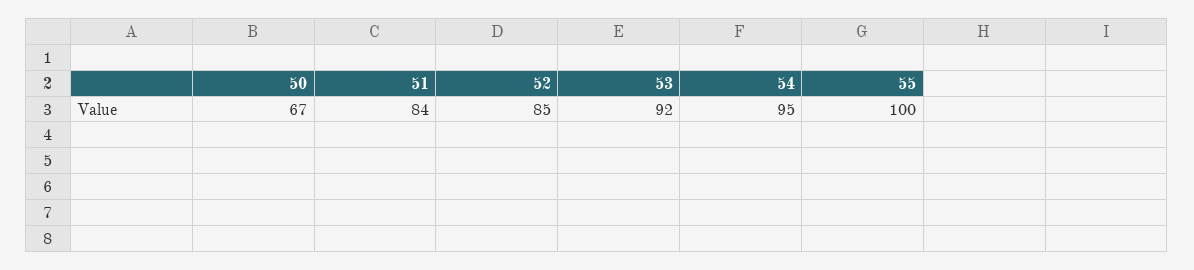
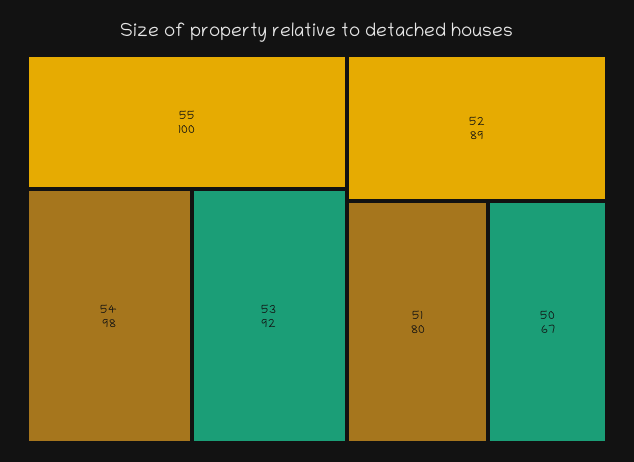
51: 84 -> 80
52: 85 -> 89
54: 95 -> 98

